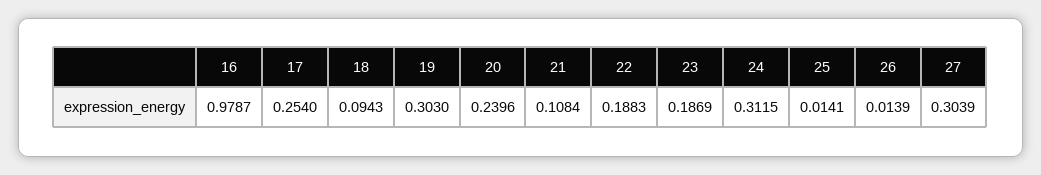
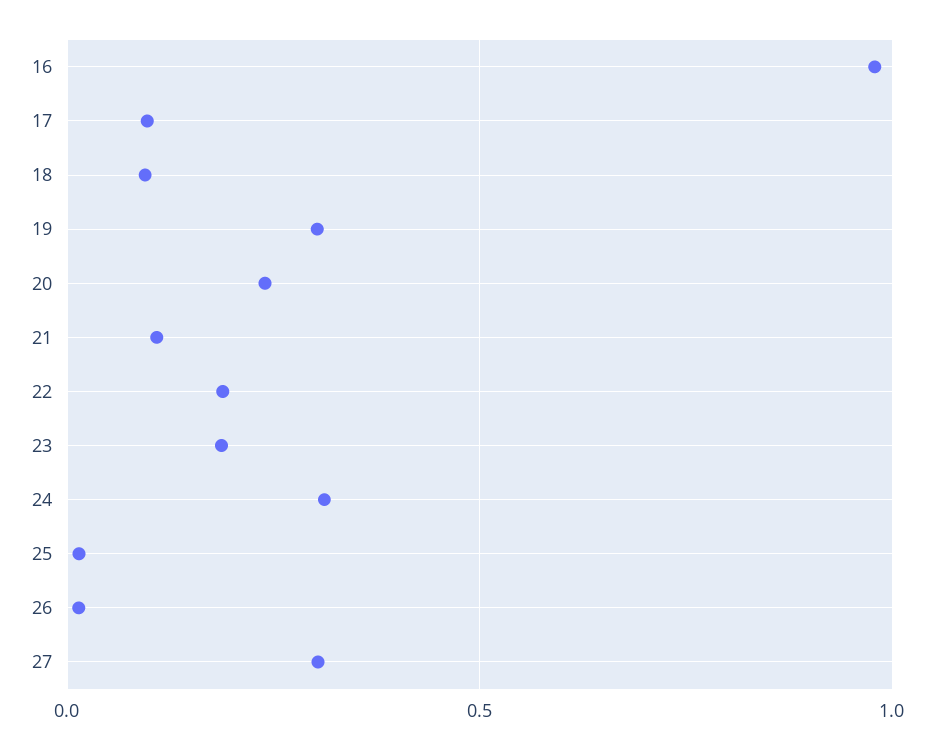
17: 0.254 -> 0.1

